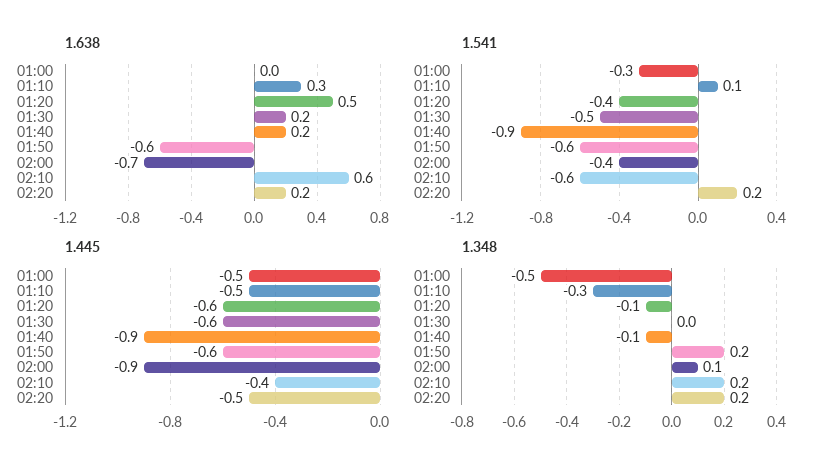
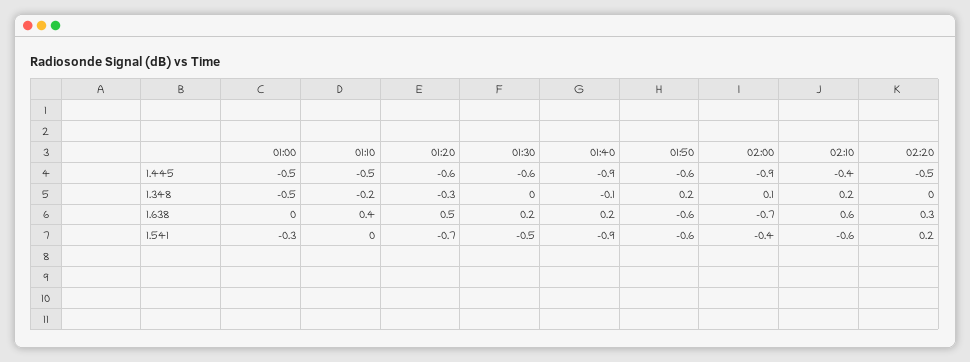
1.638, 01:10: 0.3 -> 0.4
1.638, 02:20: 0.2 -> 0.3
1.541, 01:10: 0.1 -> 0
1.541, 01:20: -0.4 -> -0.7
1.348, 01:10: -0.3 -> -0.2
1.348, 01:20: -0.1 -> -0.3
1.348, 02:20: 0.2 -> 0

